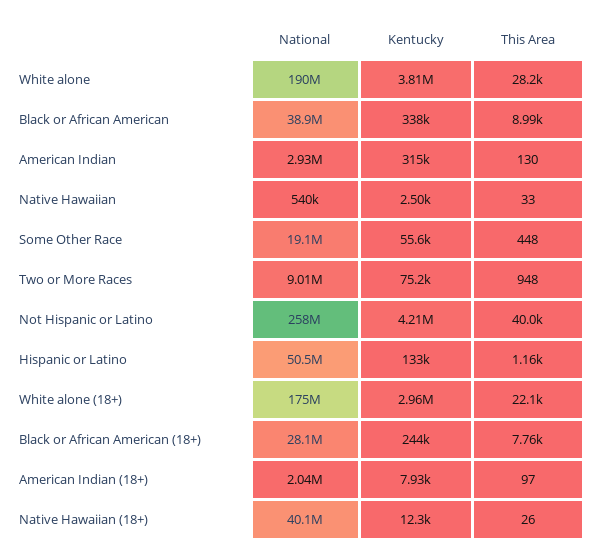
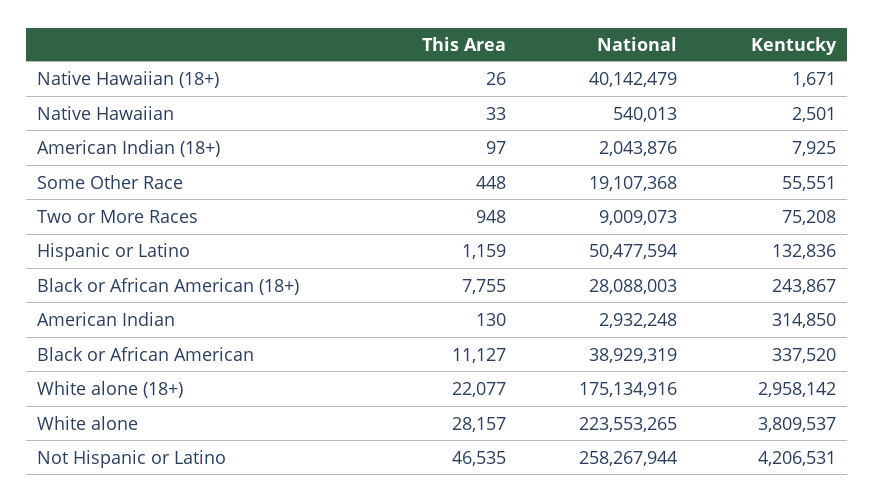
National, White alone: 190000000 -> 223553265
This Area, Black or African American: 8990 -> 11127
This Area, Not Hispanic or Latino: 40000 -> 46535
Kentucky, Native Hawaiian (18+): 12300 -> 1671

